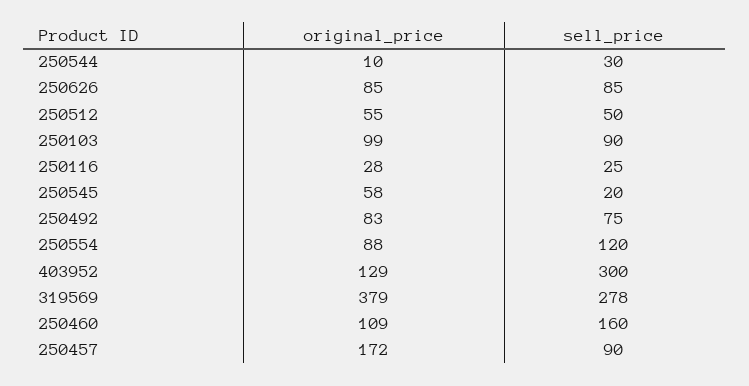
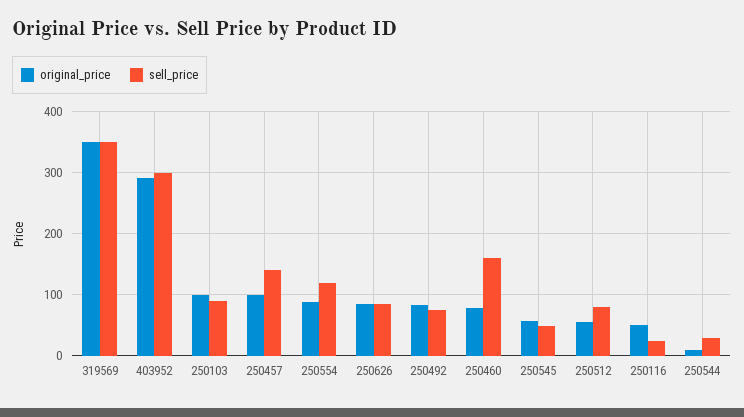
sell_price, 250512: 50 -> 80
original_price, 250116: 28 -> 50
sell_price, 250545: 20 -> 50
original_price, 403952: 129 -> 290
original_price, 319569: 379 -> 350
sell_price, 319569: 278 -> 350
original_price, 250460: 109 -> 80
original_price, 250457: 172 -> 100
sell_price, 250457: 90 -> 140

